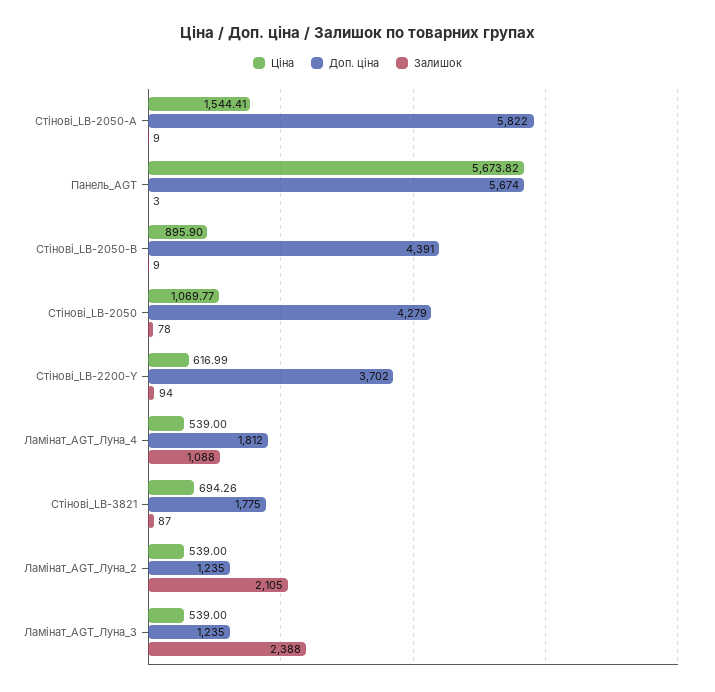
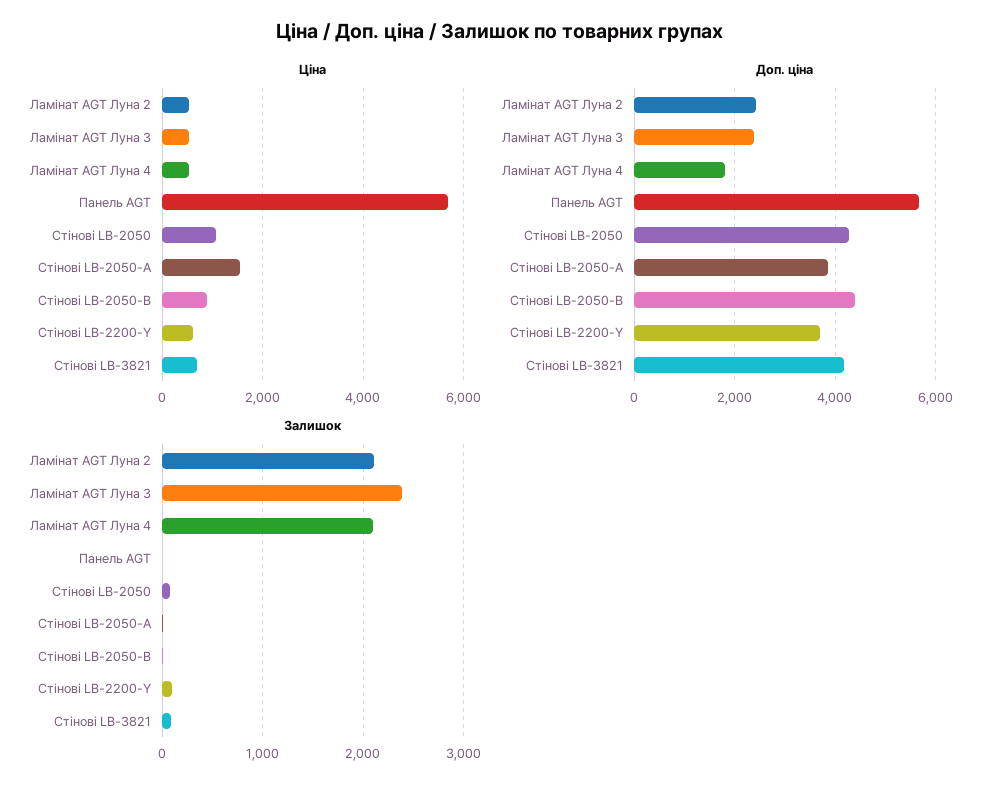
Доп. ціна, Стінові_LB-2050-А: 5822 -> 3800
Залишок, Ламінат_AGT_Луна_4: 1088 -> 2100
Доп. ціна, Стінові_LB-3821: 1775 -> 4200
Доп. ціна, Ламінат_AGT_Луна_2: 1235 -> 2400
Доп. ціна, Ламінат_AGT_Луна_3: 1235 -> 2400

